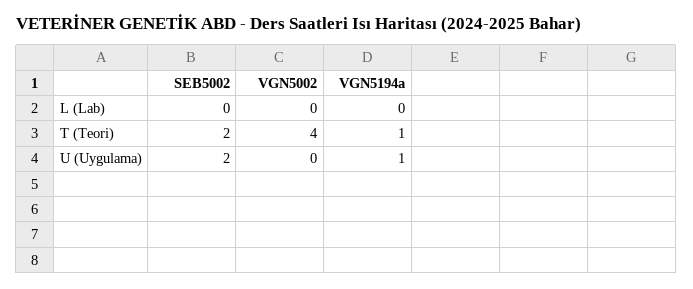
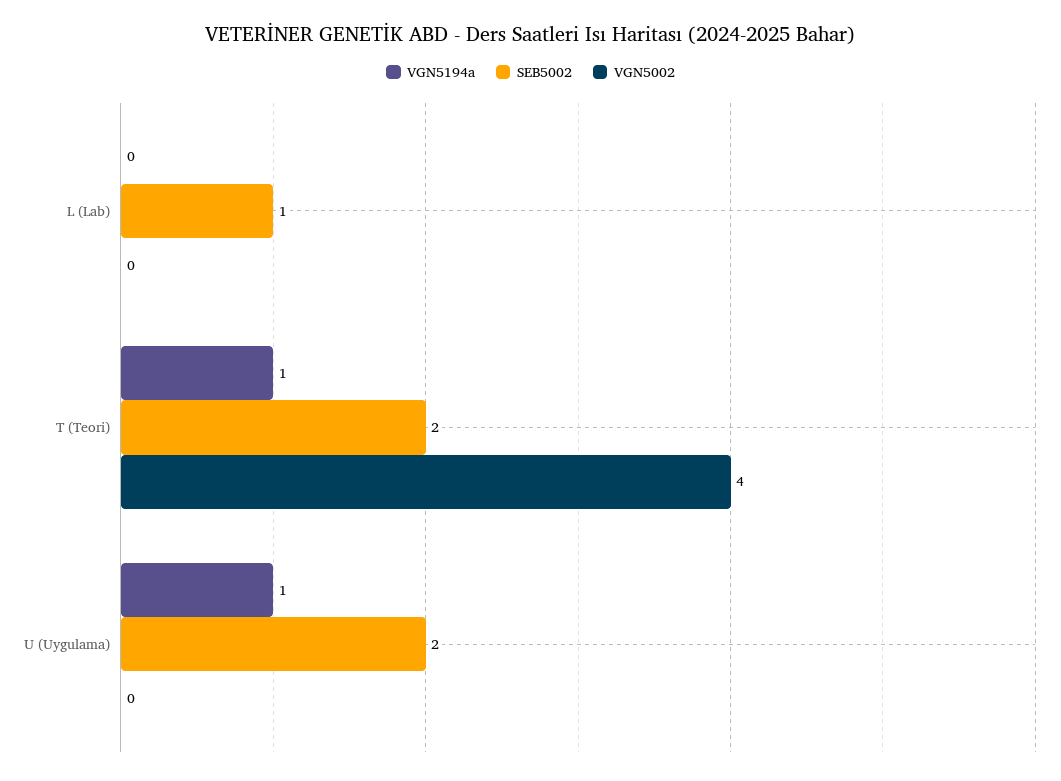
SEB5002, L (Lab): 0 -> 1

